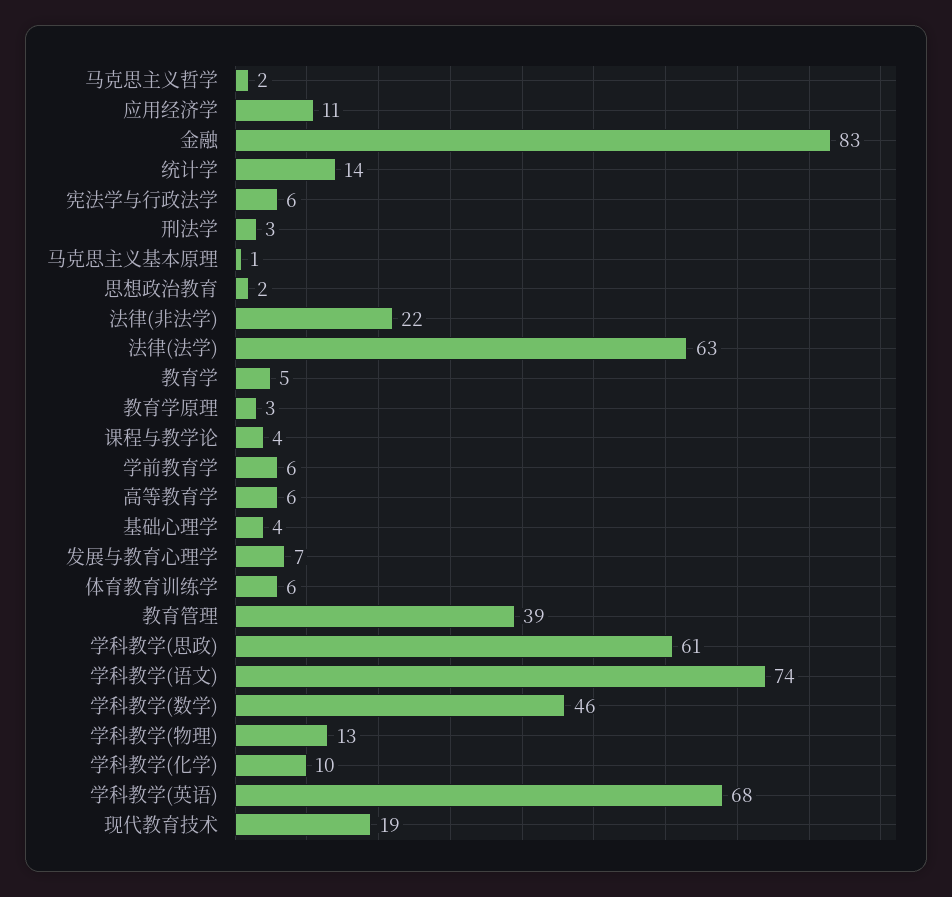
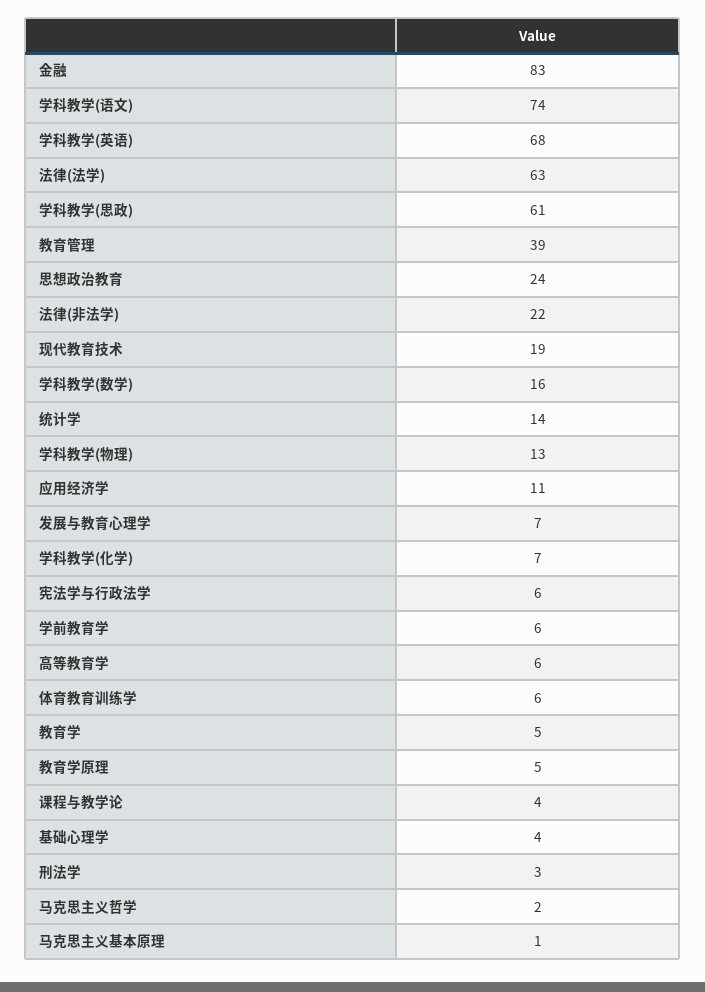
思想政治教育: 2 -> 24
教育学原理: 3 -> 5
学科教学(数学): 46 -> 16
学科教学(化学): 10 -> 7

